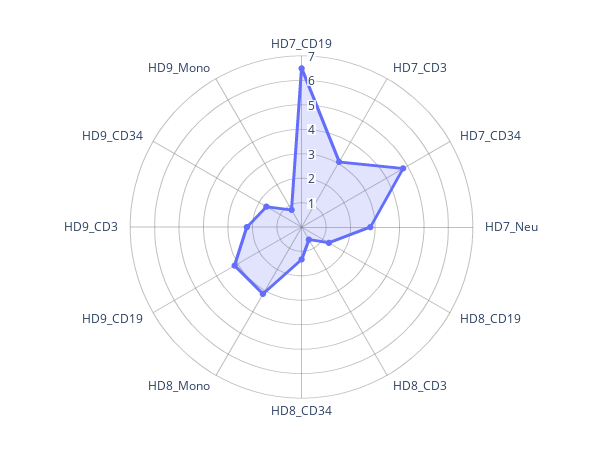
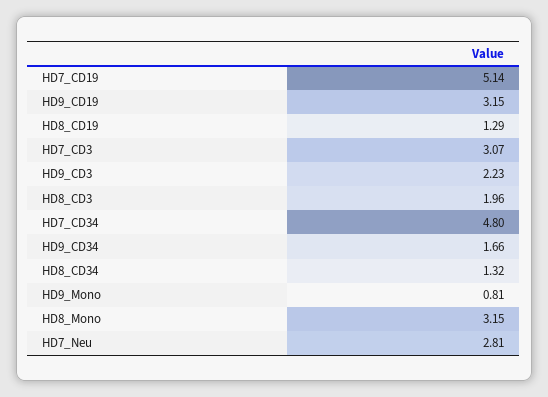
HD7_CD19: 6.5 -> 5.14
HD8_CD3: 0.5 -> 1.96

